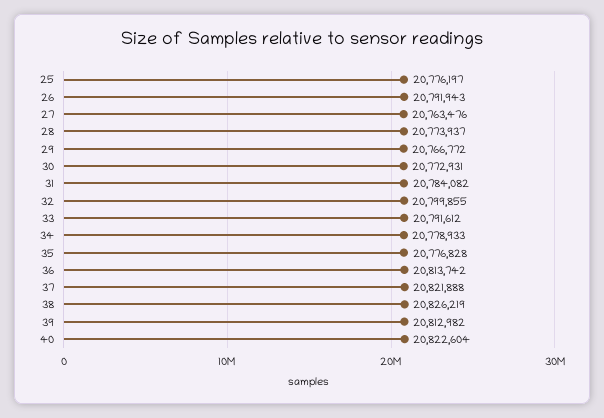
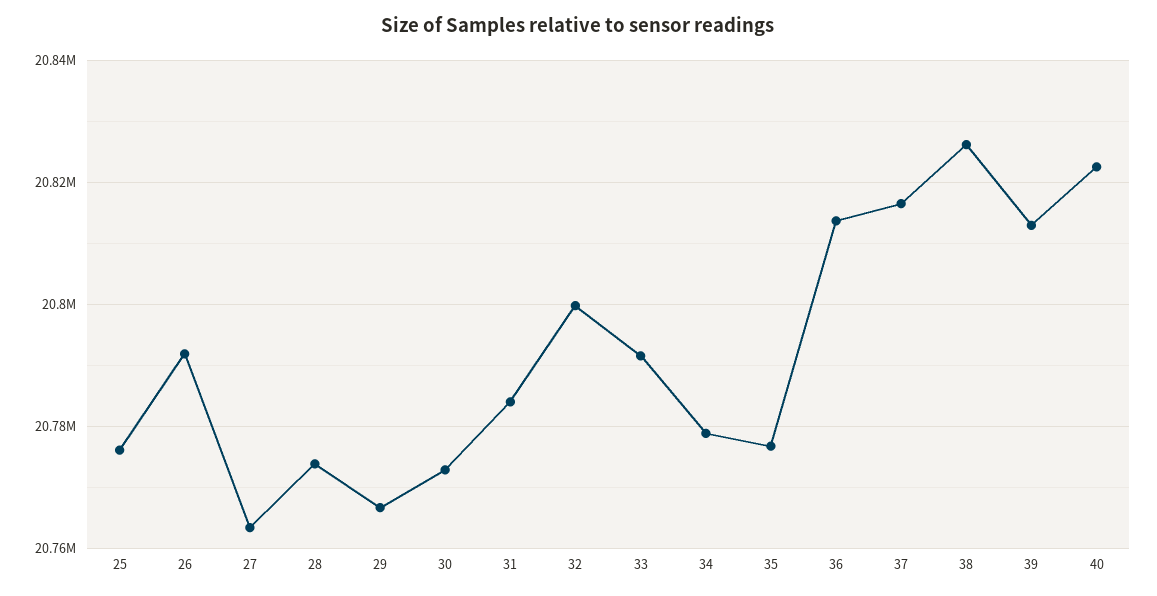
37: 20821888 -> 20816000

